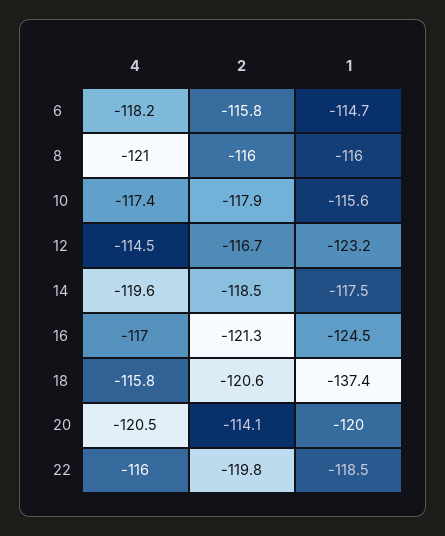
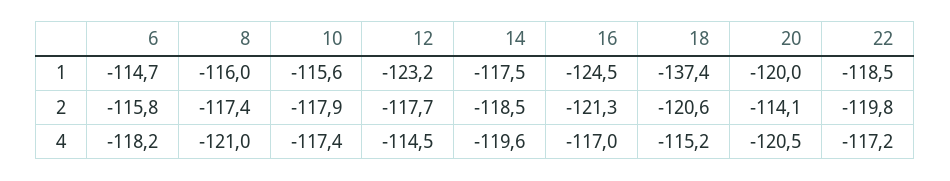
2, 8: -116 -> -117.4
2, 12: -116.7 -> -117.7
4, 18: -115.8 -> -115.2
4, 22: -116 -> -117.2

